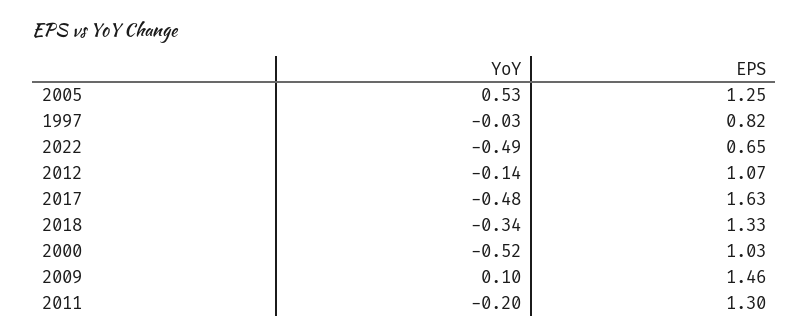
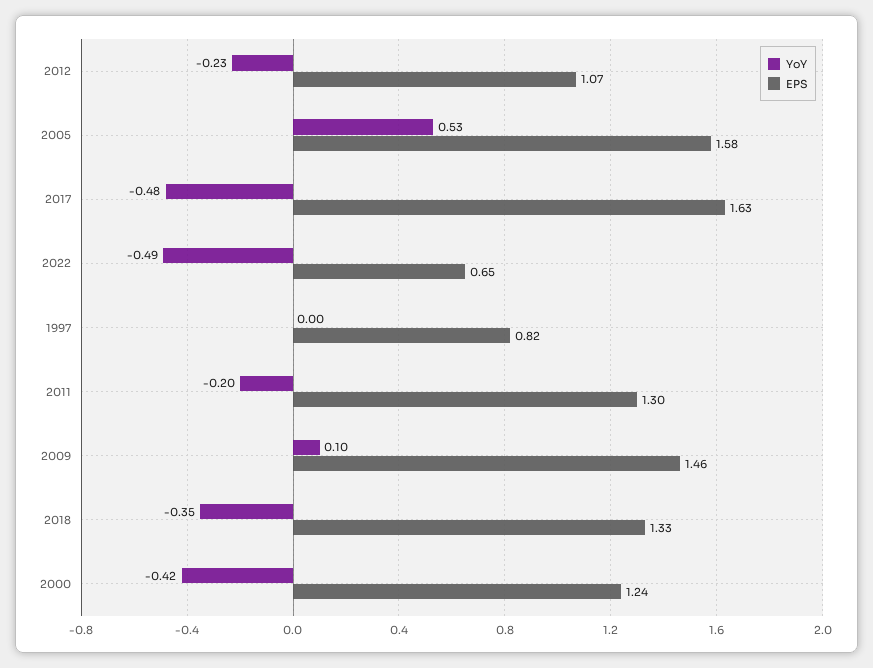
EPS, 2005: 1.25 -> 1.58
YoY, 1997: -0.03 -> 0
YoY, 2012: -0.14 -> -0.23
YoY, 2018: -0.34 -> -0.35
YoY, 2000: -0.52 -> -0.42
EPS, 2000: 1.03 -> 1.24

